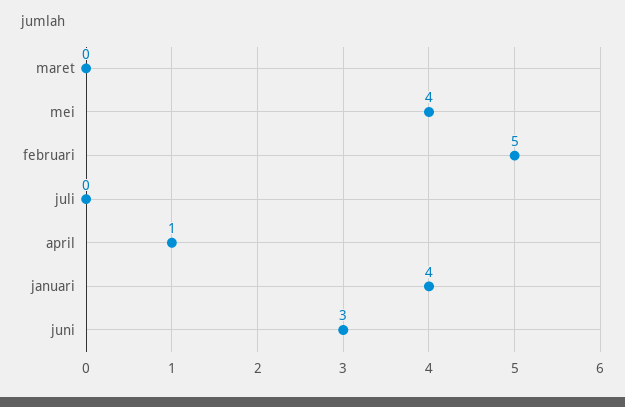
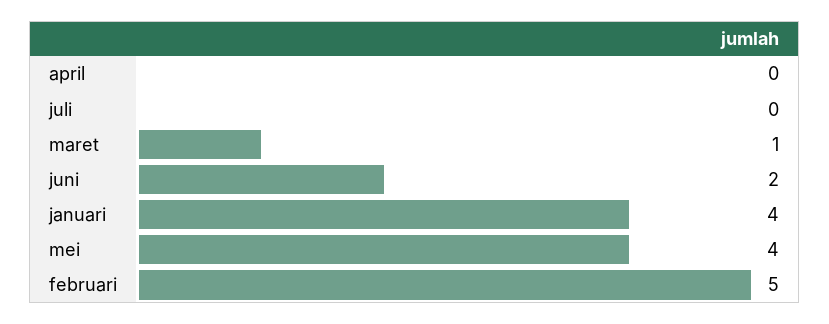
maret: 0 -> 1
april: 1 -> 0
juni: 3 -> 2

